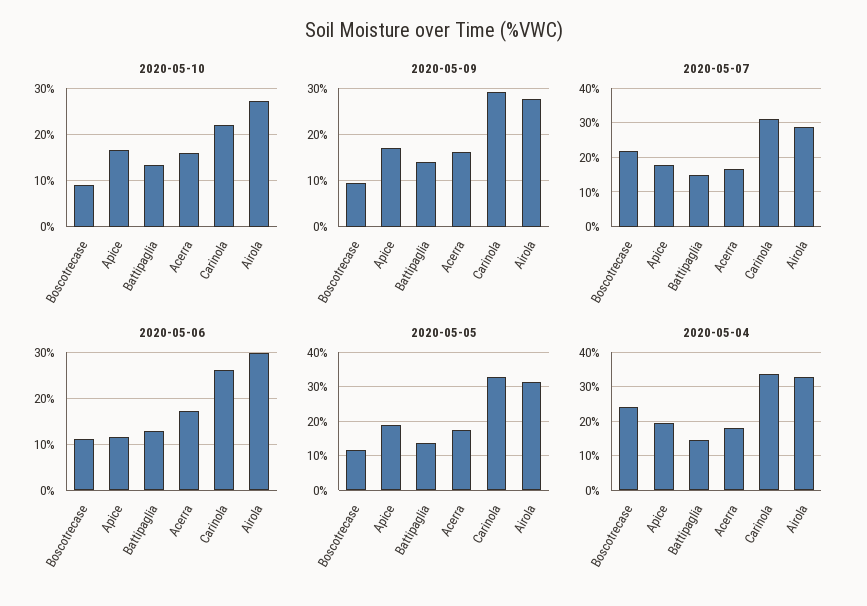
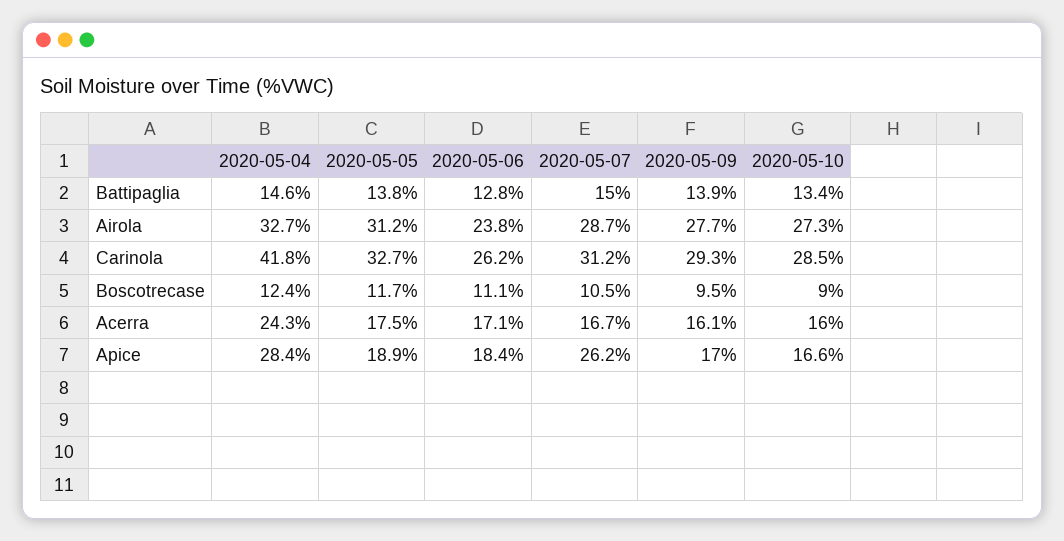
2020-05-10, Carinola: 22 -> 28.5
2020-05-07, Boscotrecase: 22 -> 10.5
2020-05-07, Apice: 18 -> 26.2
2020-05-06, Apice: 12 -> 18.4
2020-05-06, Airola: 30 -> 23.8
2020-05-04, Boscotrecase: 24 -> 12.4
2020-05-04, Apice: 20 -> 28.4
2020-05-04, Acerra: 18 -> 24.3
2020-05-04, Carinola: 34 -> 41.8

